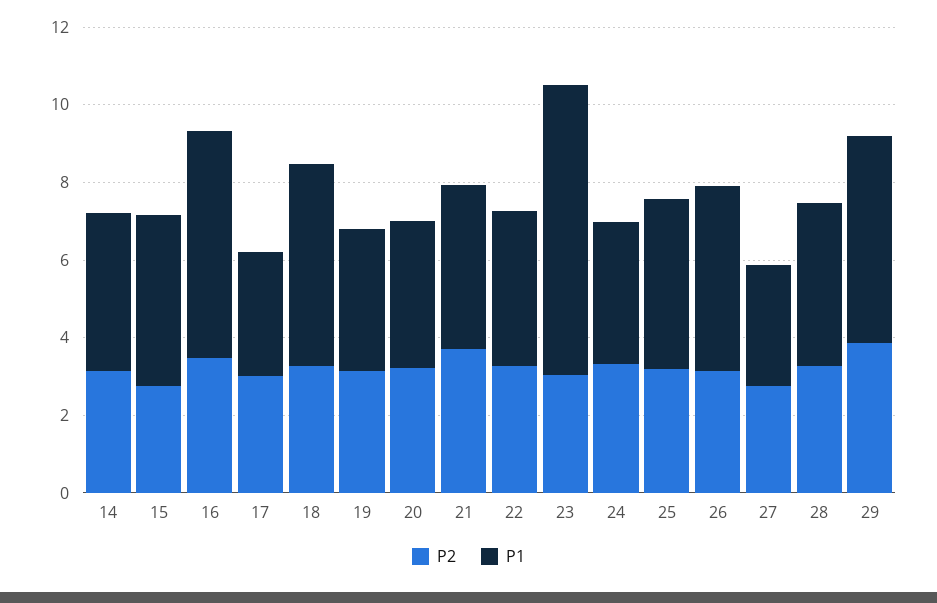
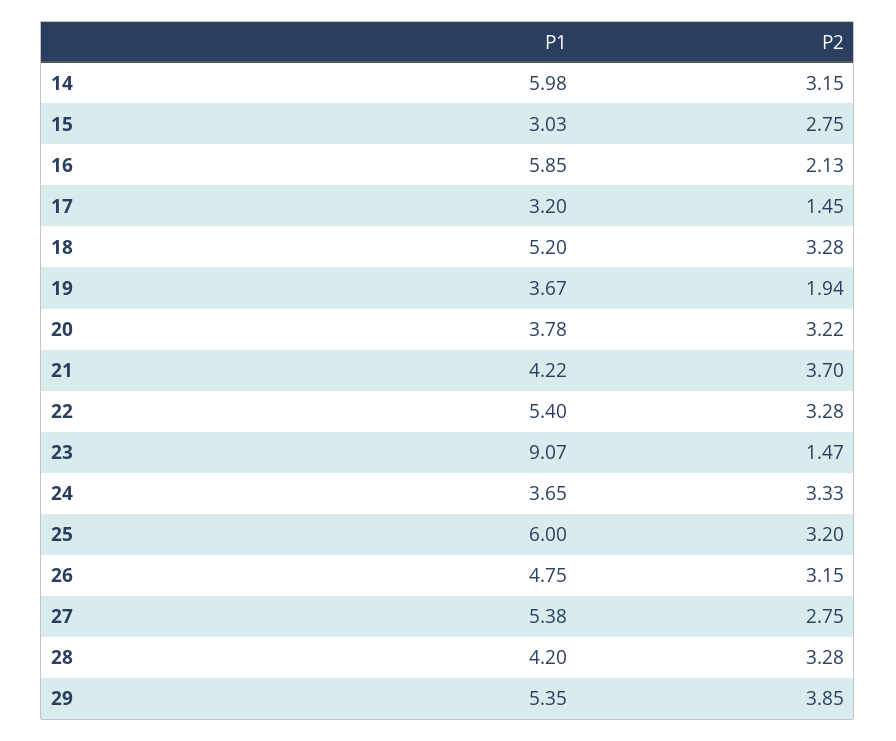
P1, 14: 4 -> 5.98
P1, 15: 4.5 -> 3.03
P2, 16: 3.5 -> 2.13
P2, 17: 3 -> 1.45
P2, 19: 3 -> 1.94
P1, 22: 4 -> 5.4
P2, 23: 3 -> 1.47
P1, 23: 7.5 -> 9.07
P1, 25: 4.5 -> 6
P1, 27: 3 -> 5.38

